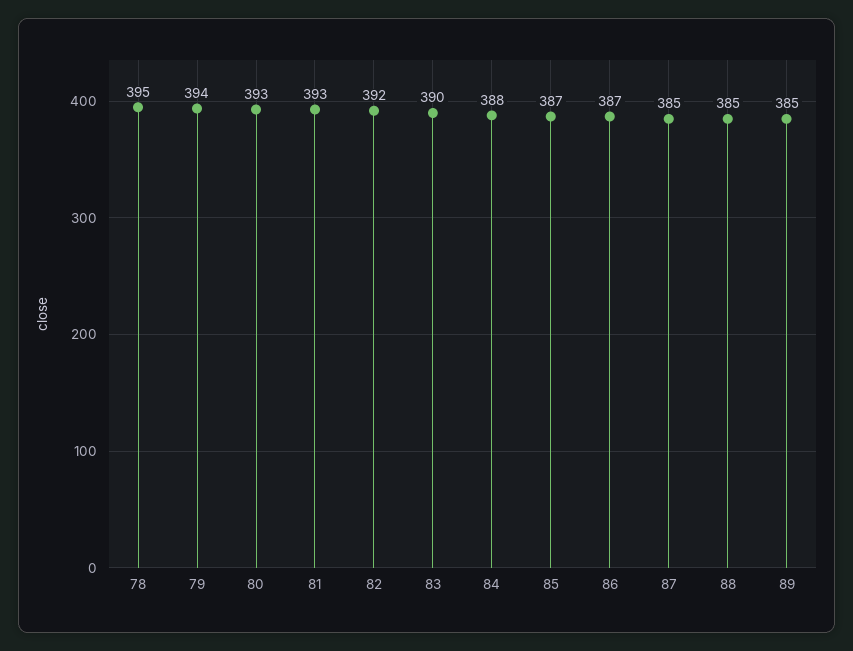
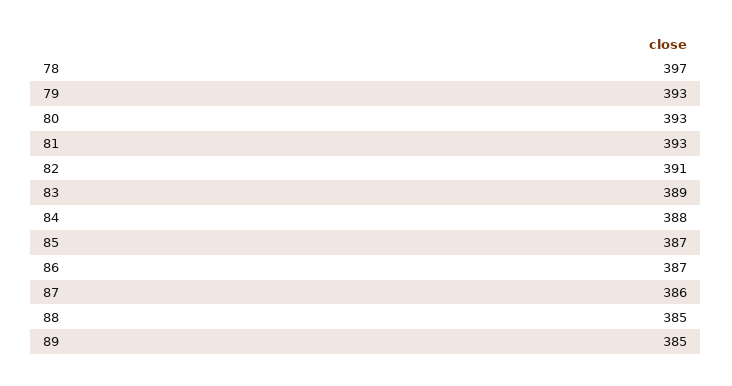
78: 395 -> 397
79: 394 -> 393
82: 392 -> 391
83: 390 -> 389
87: 385 -> 386

